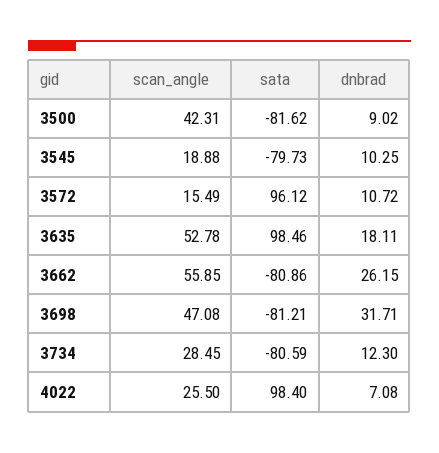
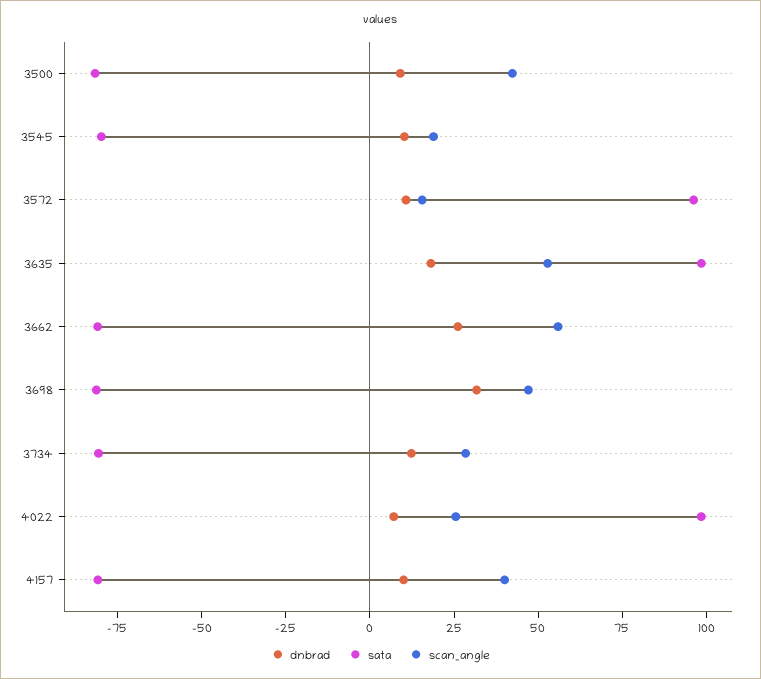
dnbrad, 4157: none -> 10
sata, 4157: none -> -80
scan_angle, 4157: none -> 40

